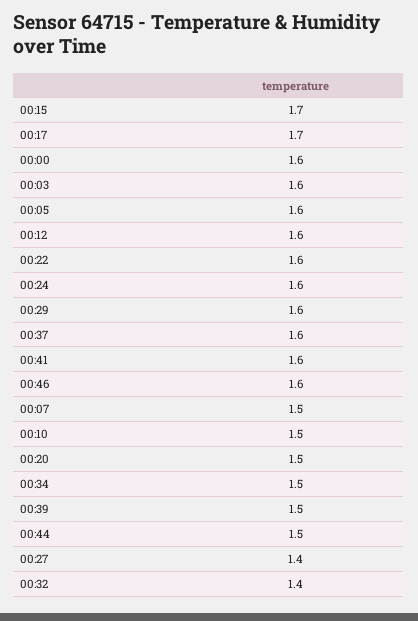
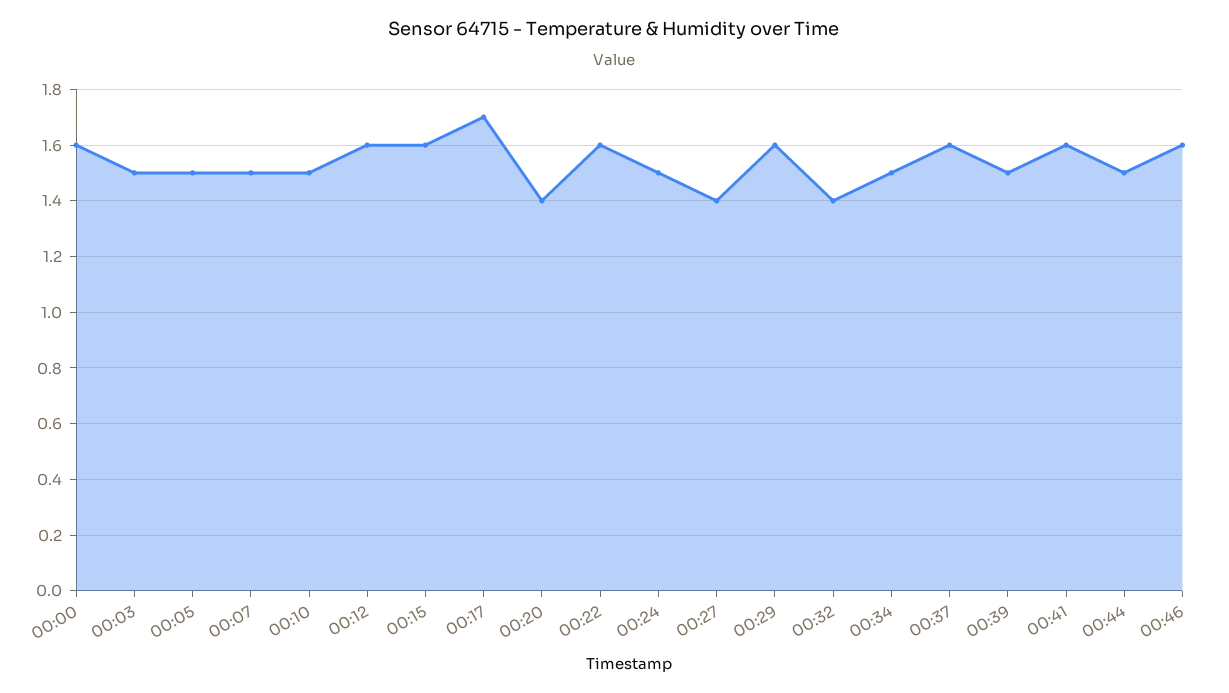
00:15: 1.7 -> 1.6
00:03: 1.6 -> 1.5
00:05: 1.6 -> 1.5
00:24: 1.6 -> 1.5
00:20: 1.5 -> 1.4

